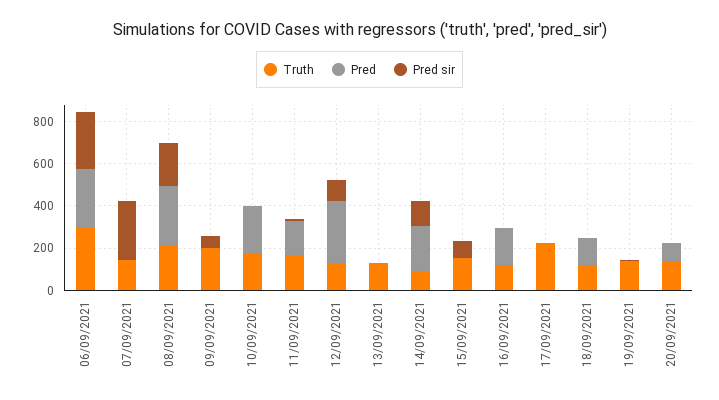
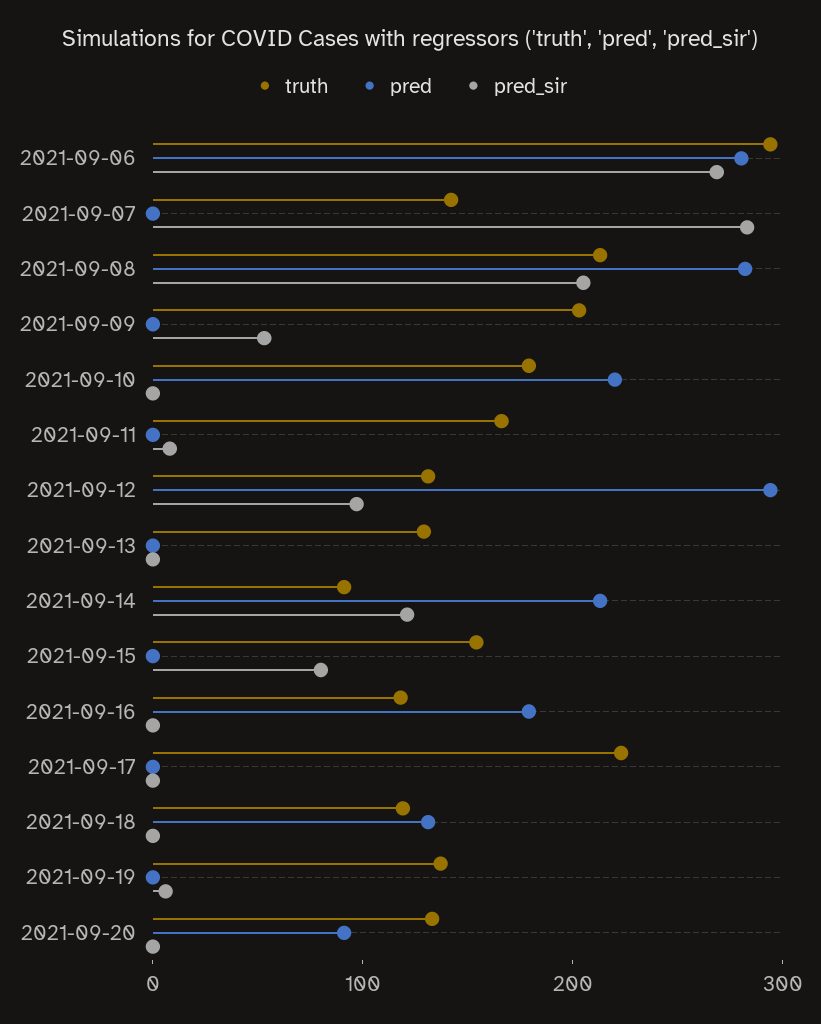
Pred, 11/09/2021: 150 -> 0

